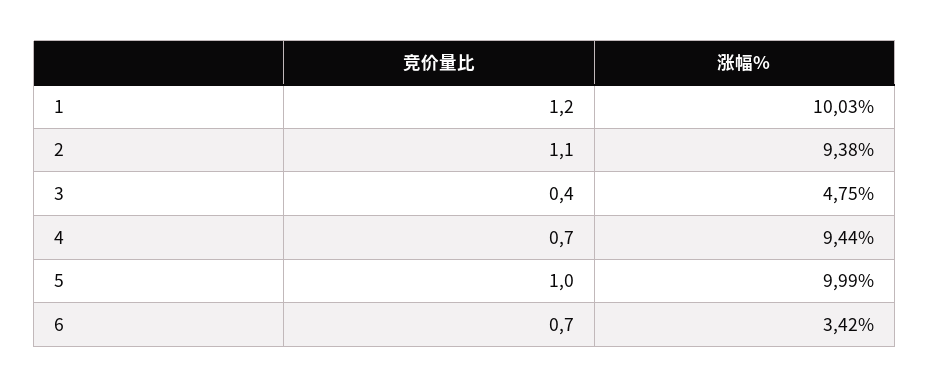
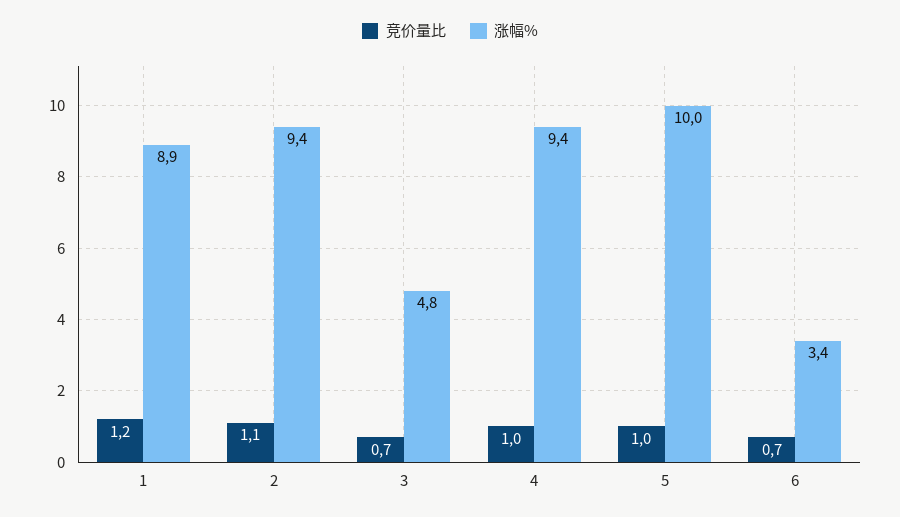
涨幅%, 1: 10.03 -> 8.9
竞价量比, 3: 0.4 -> 0.7
竞价量比, 4: 0.7 -> 1

